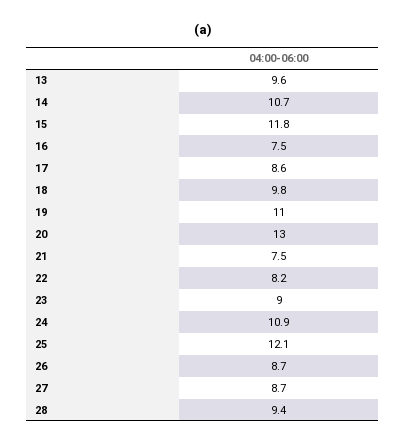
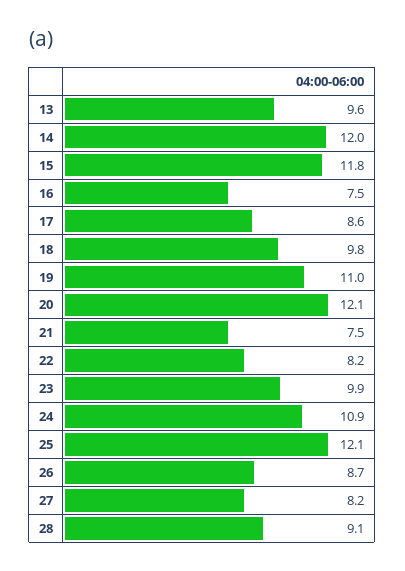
14: 10.7 -> 12
20: 13 -> 12.1
23: 9 -> 9.9
27: 8.7 -> 8.2
28: 9.4 -> 9.1

